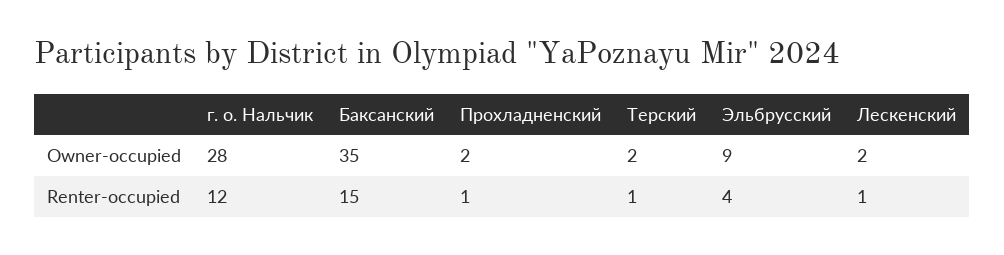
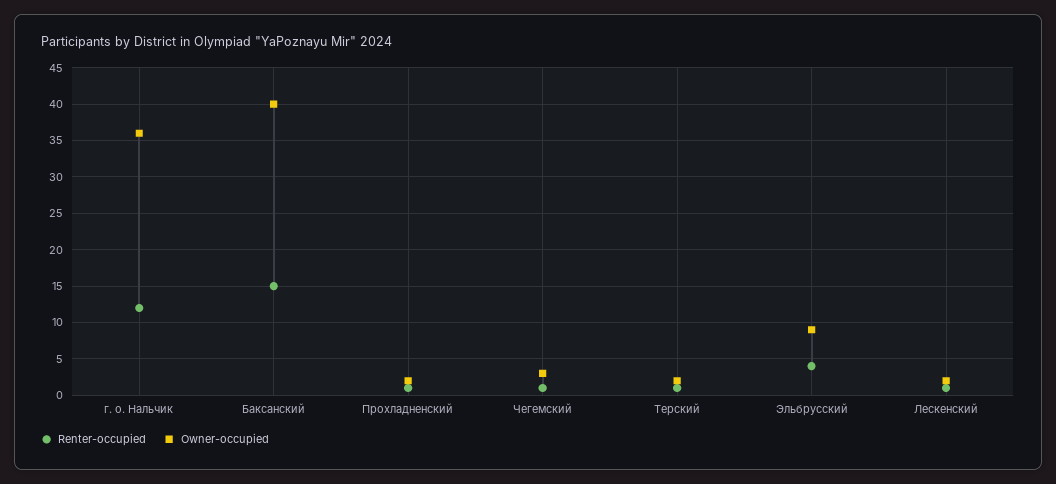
Owner-occupied, г. о. Нальчик: 28 -> 36
Owner-occupied, Баксанский: 35 -> 40
Renter-occupied, Чегемский: none -> 1
Owner-occupied, Чегемский: none -> 3

